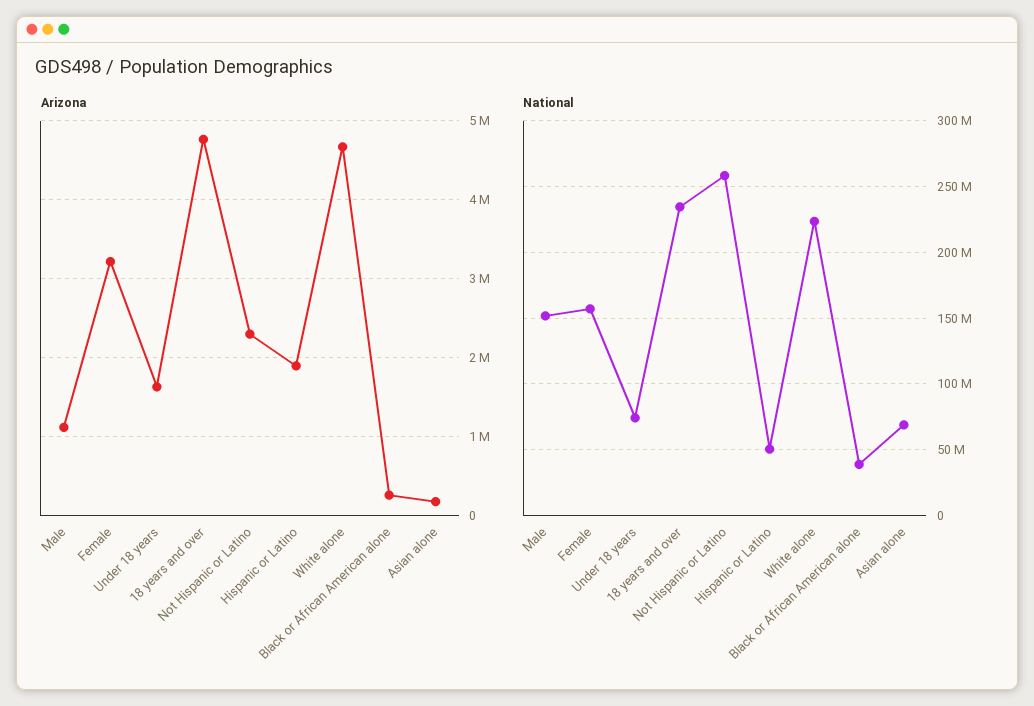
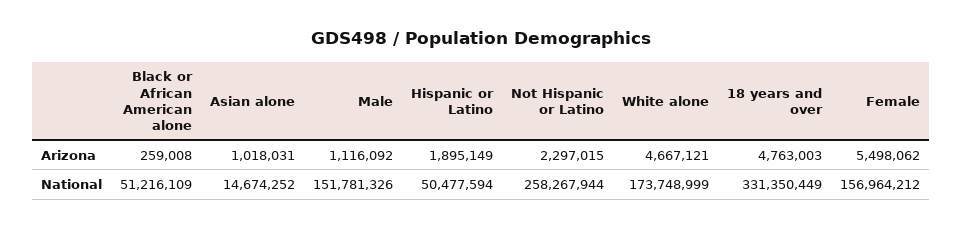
Arizona, Female: 3200000 -> 5498062
Arizona, Under 18 years: 1600000 -> none
Arizona, Asian alone: 200000 -> 1018031
National, Under 18 years: 75000000 -> none
National, 18 years and over: 235000000 -> 331350449
National, White alone: 225000000 -> 173748999
National, Black or African American alone: 40000000 -> 51216109
National, Asian alone: 70000000 -> 14674252

